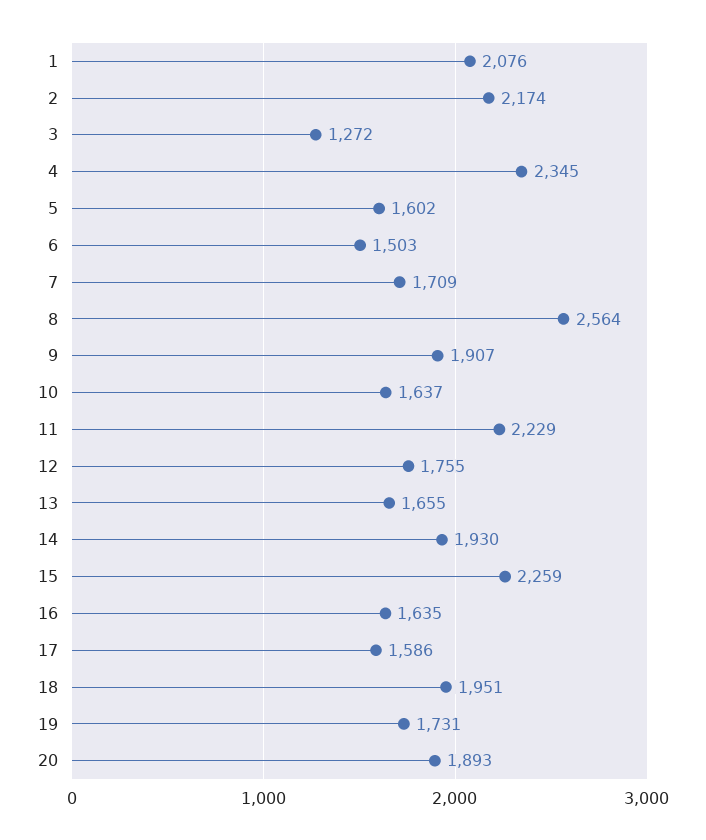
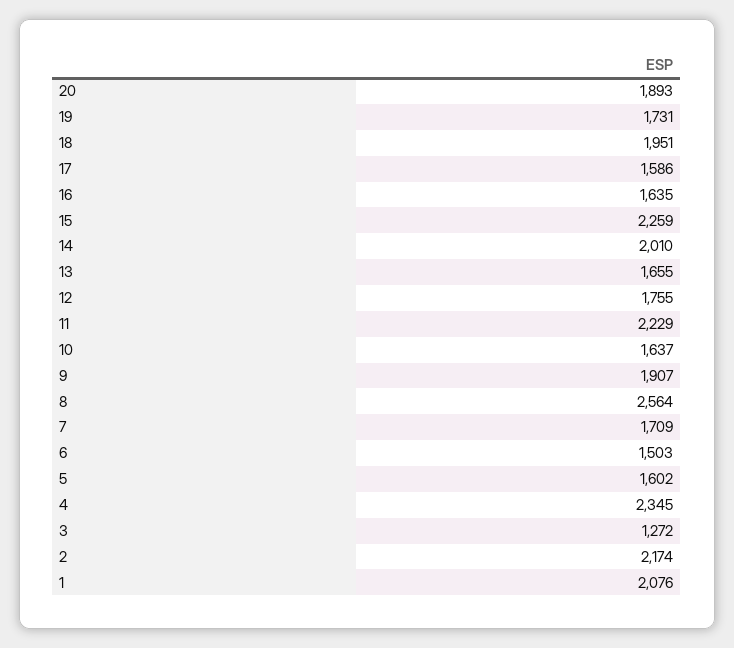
14: 1930 -> 2010

